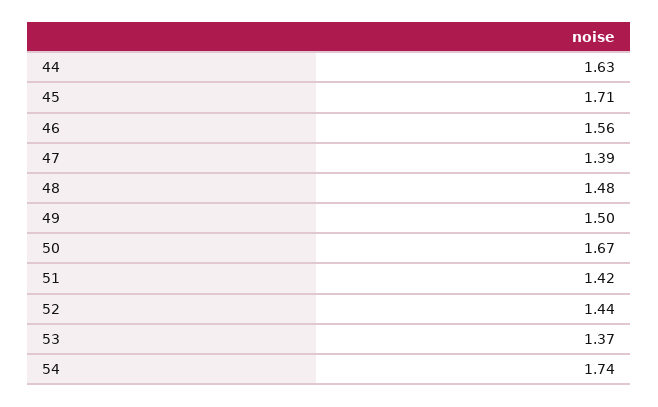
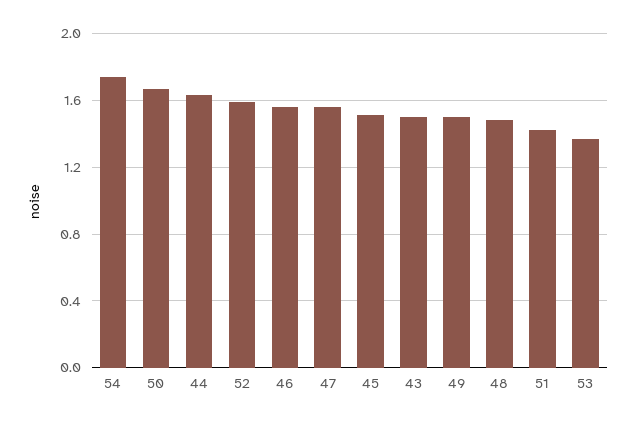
45: 1.71 -> 1.5
47: 1.39 -> 1.55
52: 1.44 -> 1.6
43: none -> 1.5

